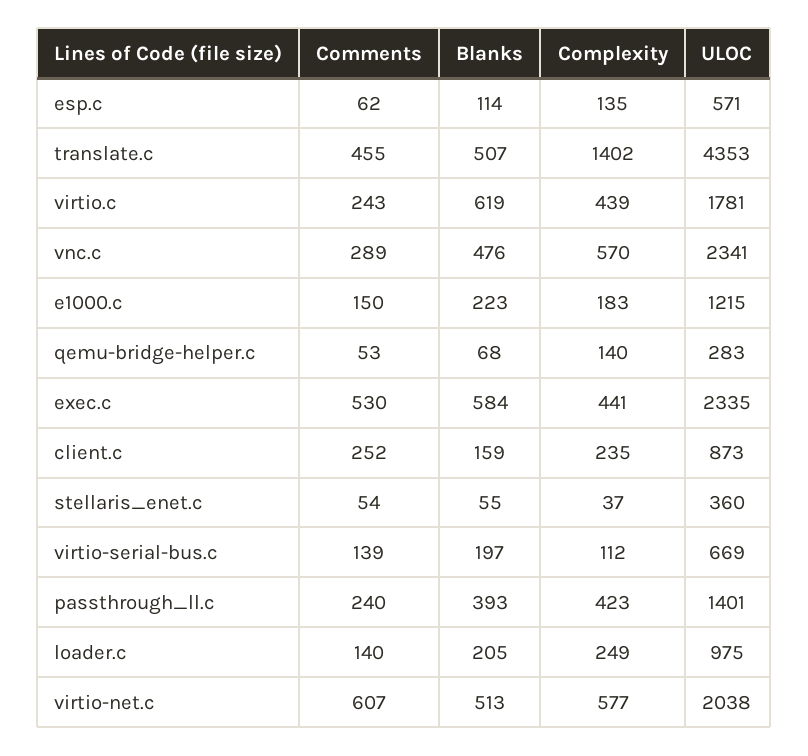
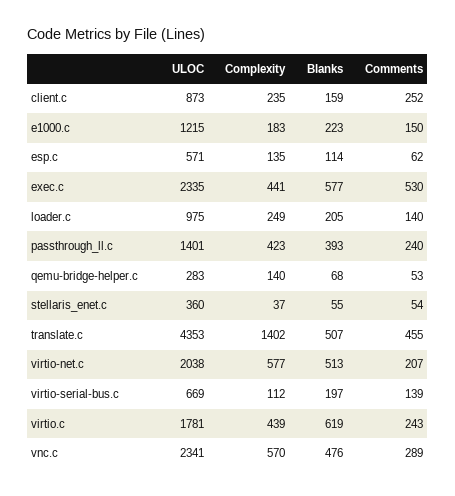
Blanks, exec.c: 584 -> 577
Comments, virtio-net.c: 607 -> 207

